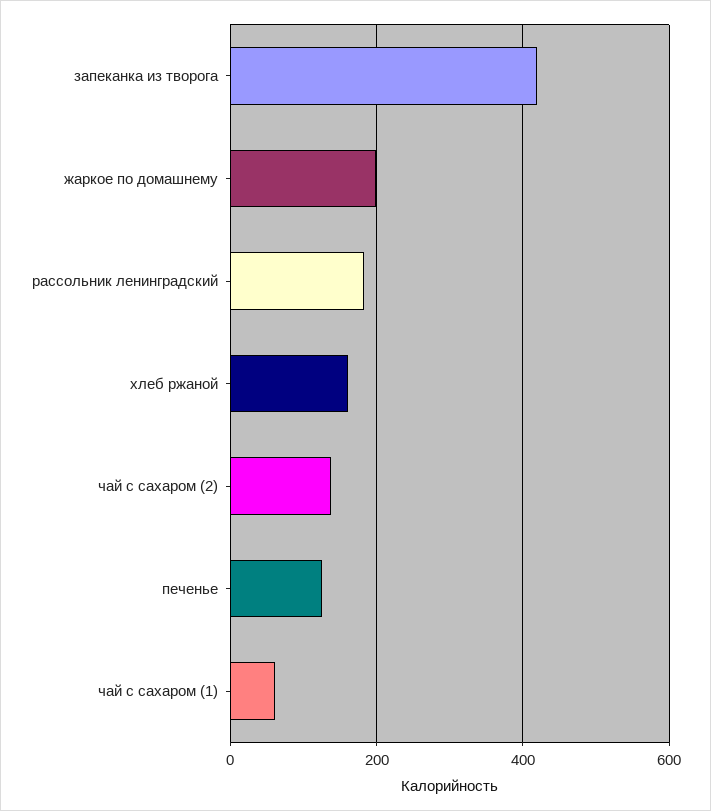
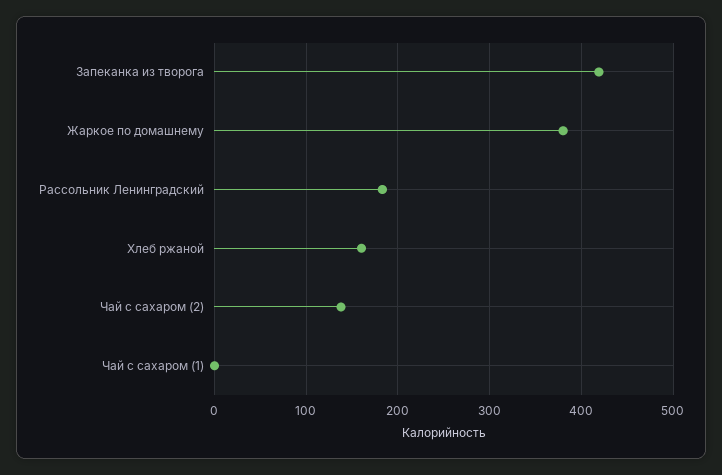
жаркое по домашнему: 200 -> 380
печенье: 120 -> none
чай с сахаром (1): 60 -> 0

